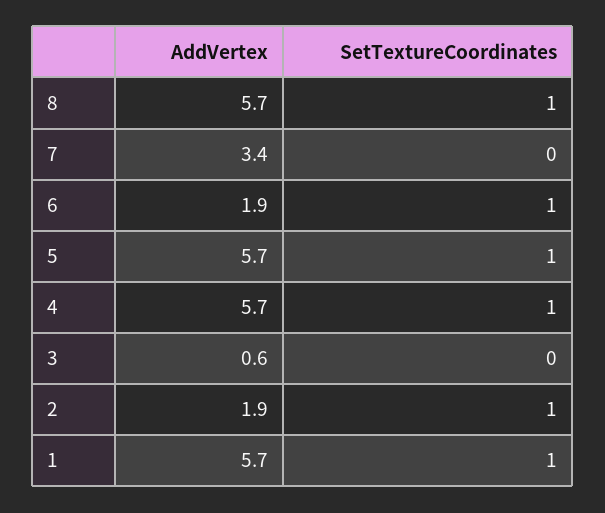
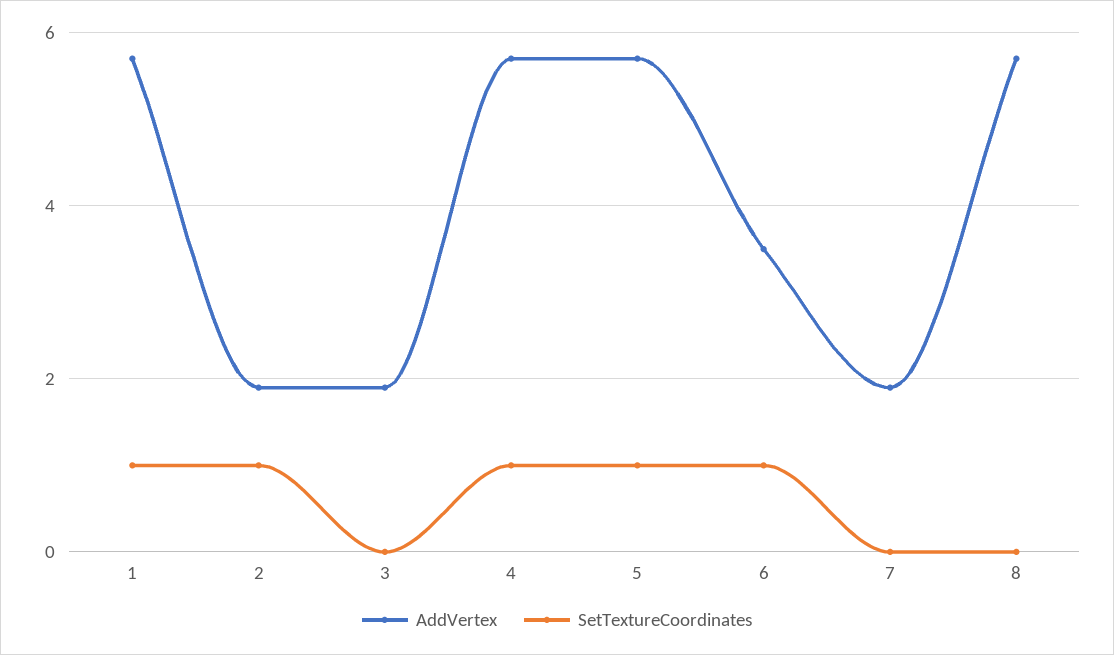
SetTextureCoordinates, 8: 1 -> 0
AddVertex, 7: 3.4 -> 2
AddVertex, 6: 1.9 -> 3.5
AddVertex, 3: 0.6 -> 2

